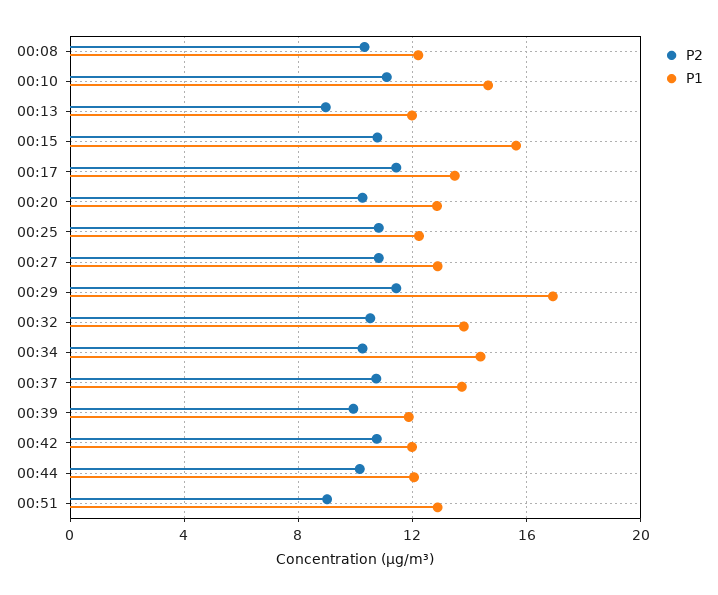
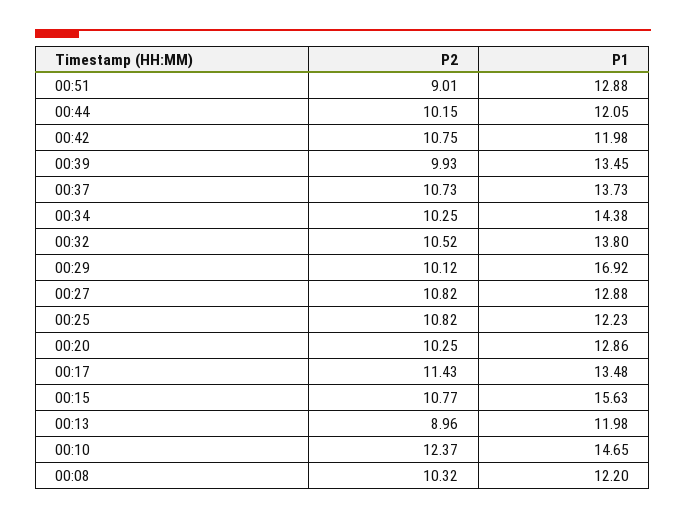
P2, 00:10: 11 -> 12.37
P2, 00:29: 11.5 -> 10.12
P1, 00:39: 12 -> 13.45

